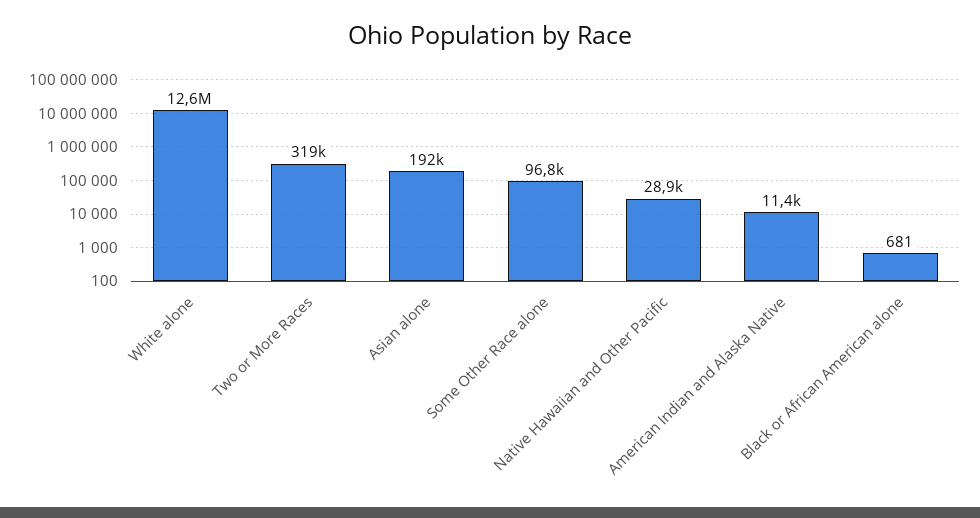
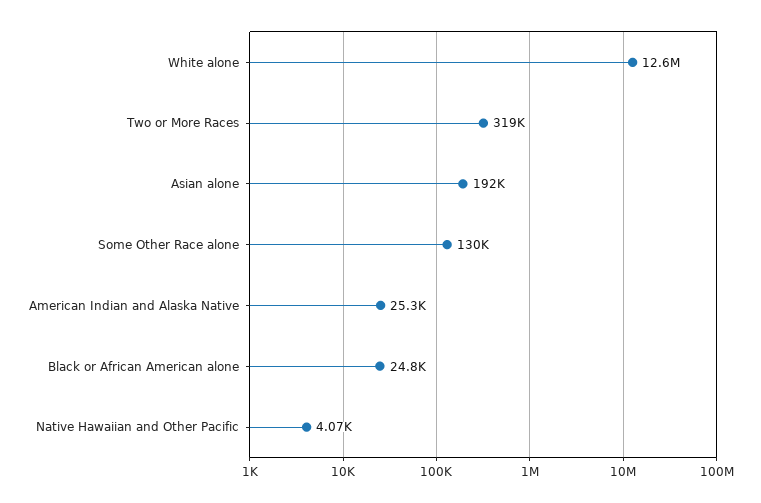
Some Other Race alone: 96800 -> 130000
Native Hawaiian and Other Pacific: 28900 -> 4070
American Indian and Alaska Native: 11400 -> 25300
Black or African American alone: 681 -> 24800

